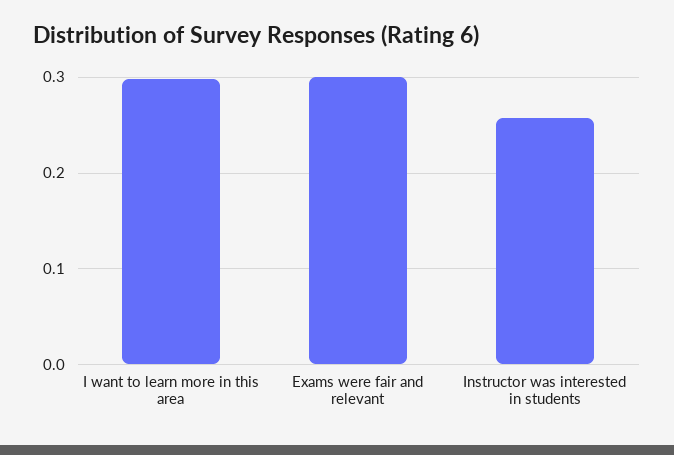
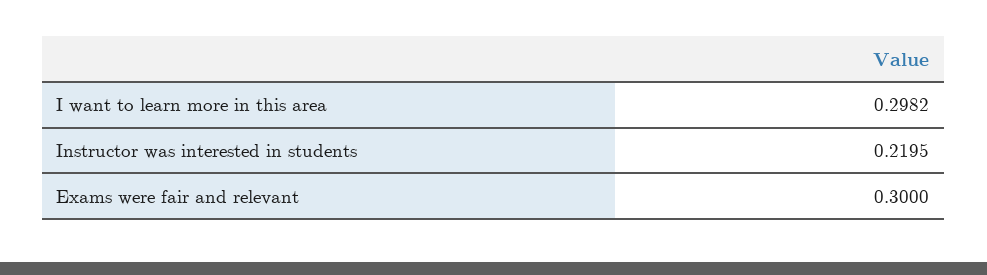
Instructor was interested in students: 0.26 -> 0.2195

